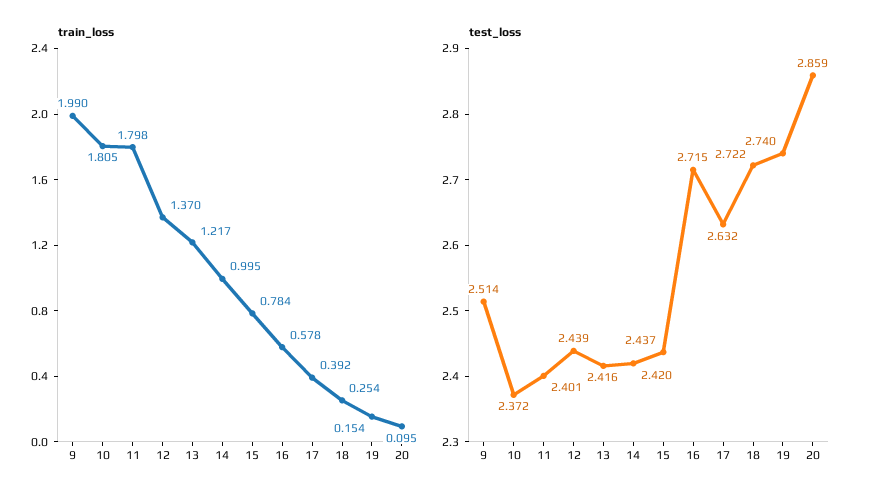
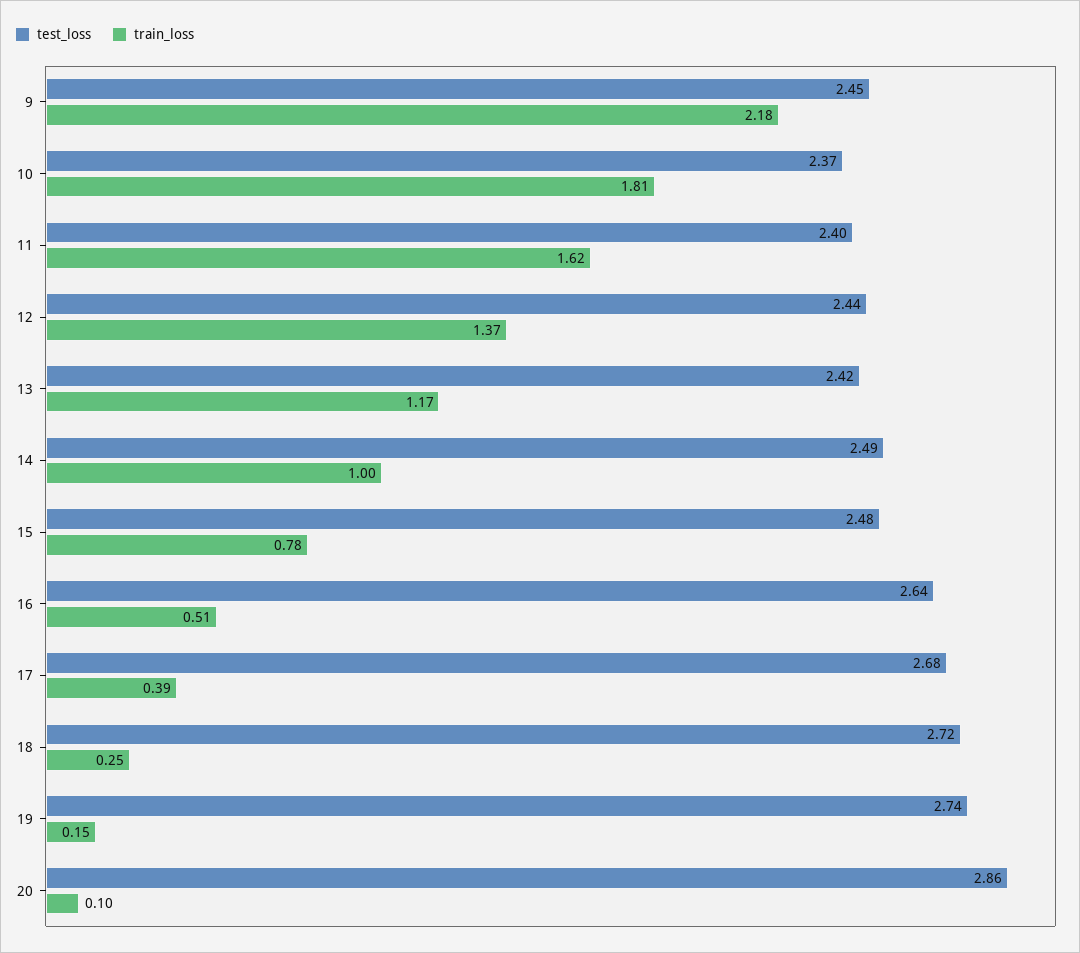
train_loss, 9: 1.99 -> 2.18
train_loss, 11: 1.798 -> 1.62
train_loss, 13: 1.217 -> 1.17
train_loss, 16: 0.578 -> 0.51
test_loss, 9: 2.514 -> 2.45
test_loss, 14: 2.42 -> 2.49
test_loss, 15: 2.437 -> 2.48
test_loss, 16: 2.715 -> 2.64
test_loss, 17: 2.632 -> 2.68

